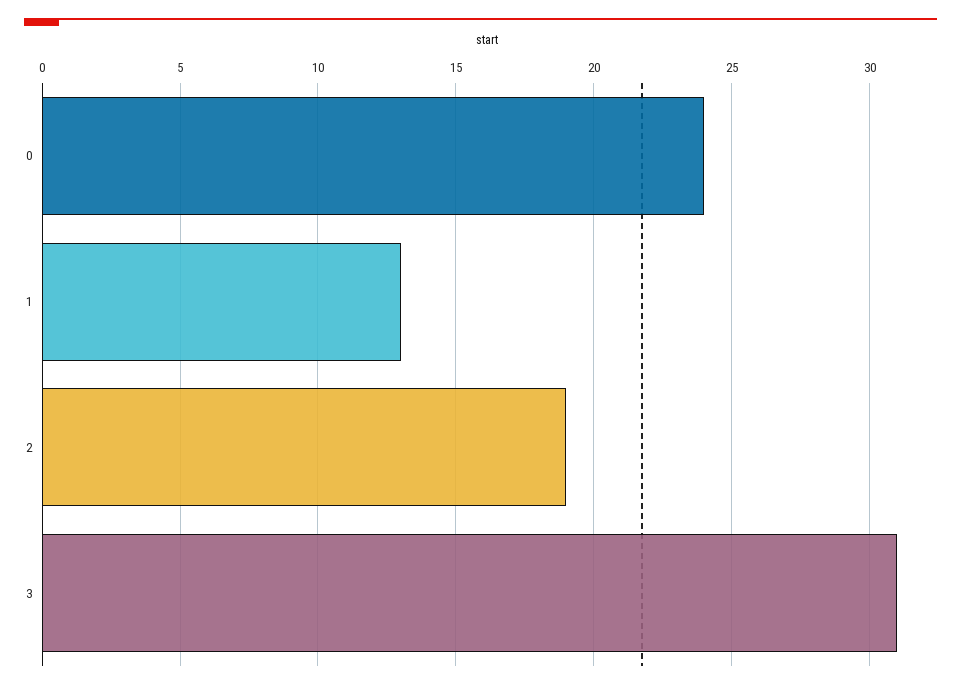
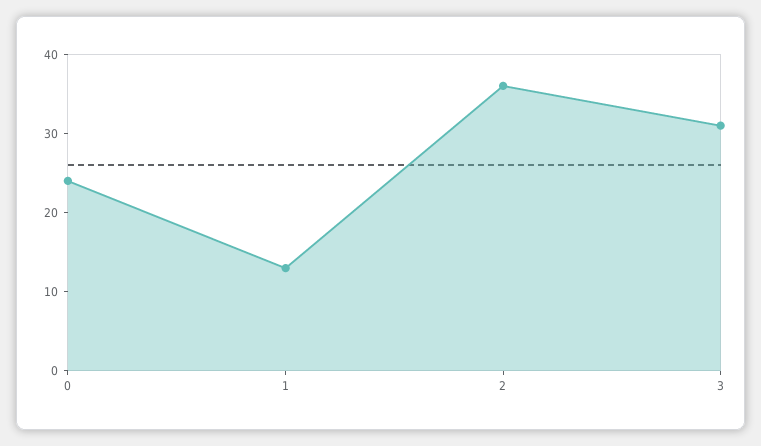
2: 19 -> 35

